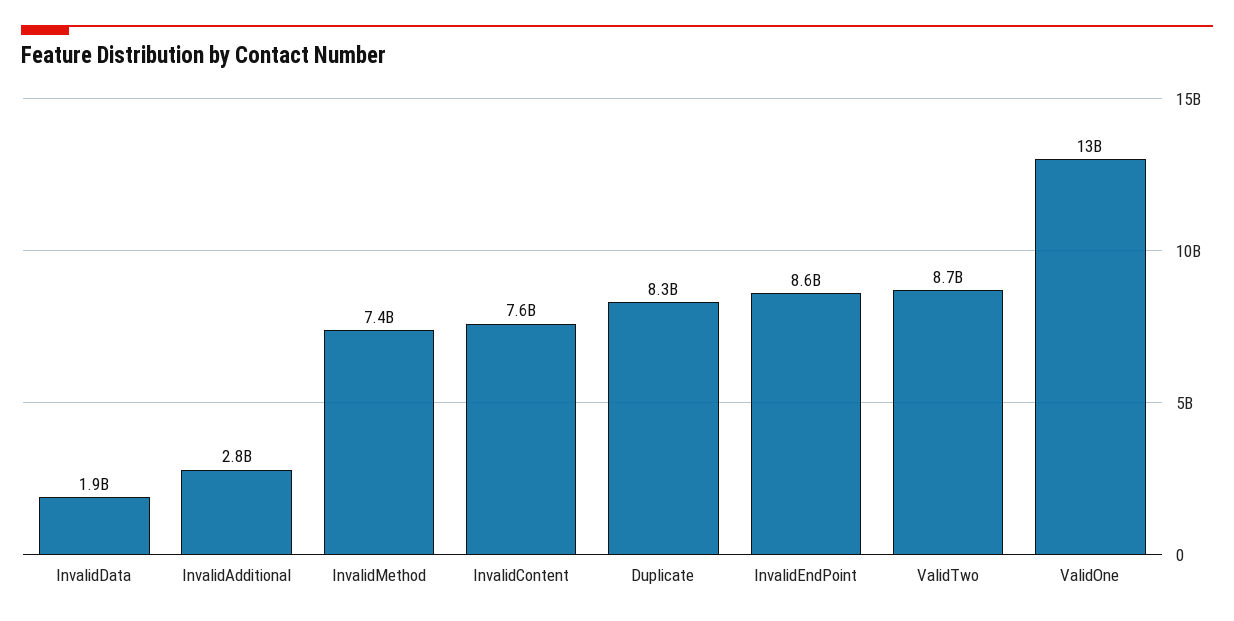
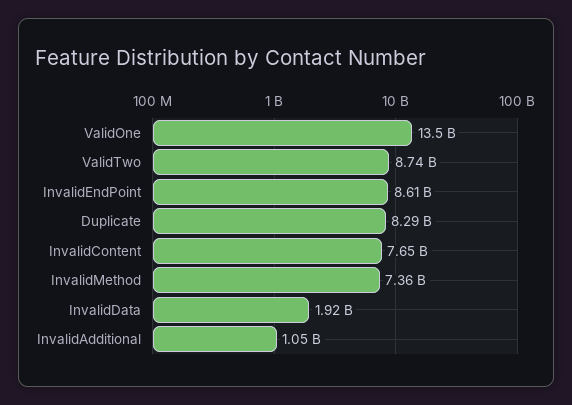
InvalidAdditional: 2800000000 -> 1050000000

